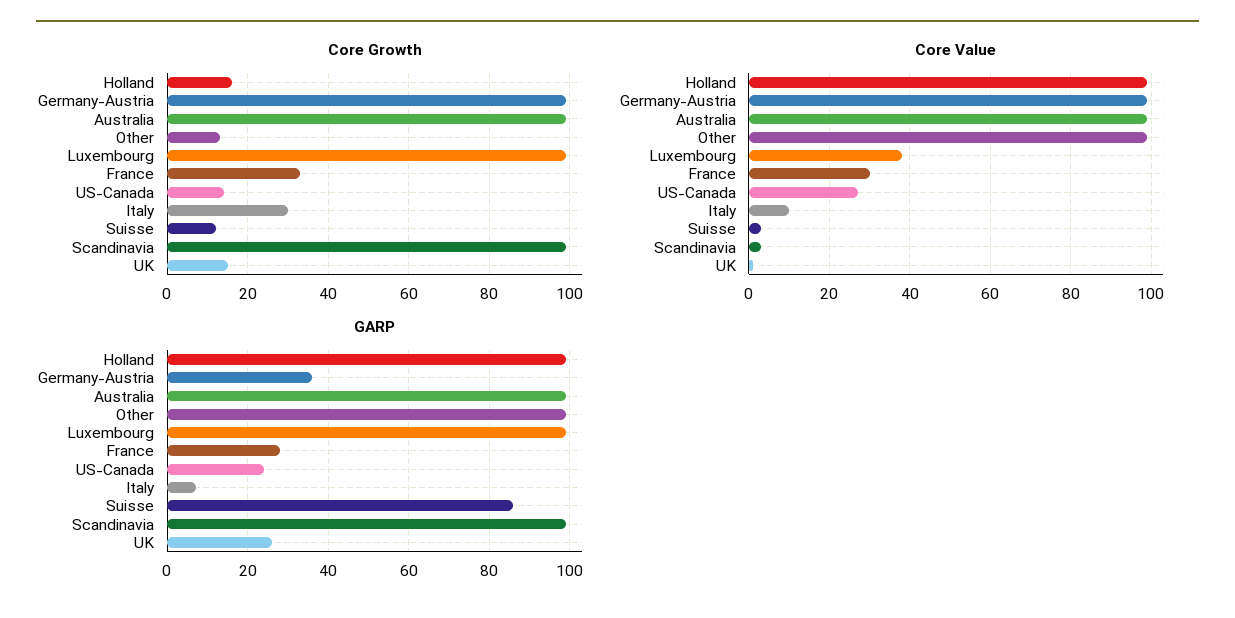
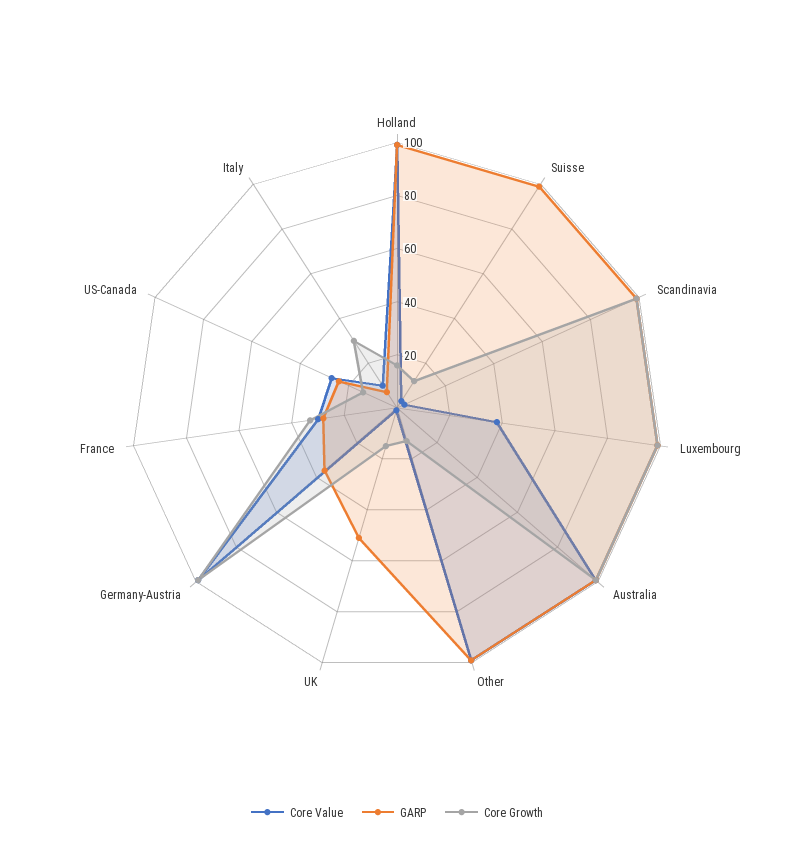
GARP, Suisse: 85 -> 100
GARP, UK: 25 -> 50

